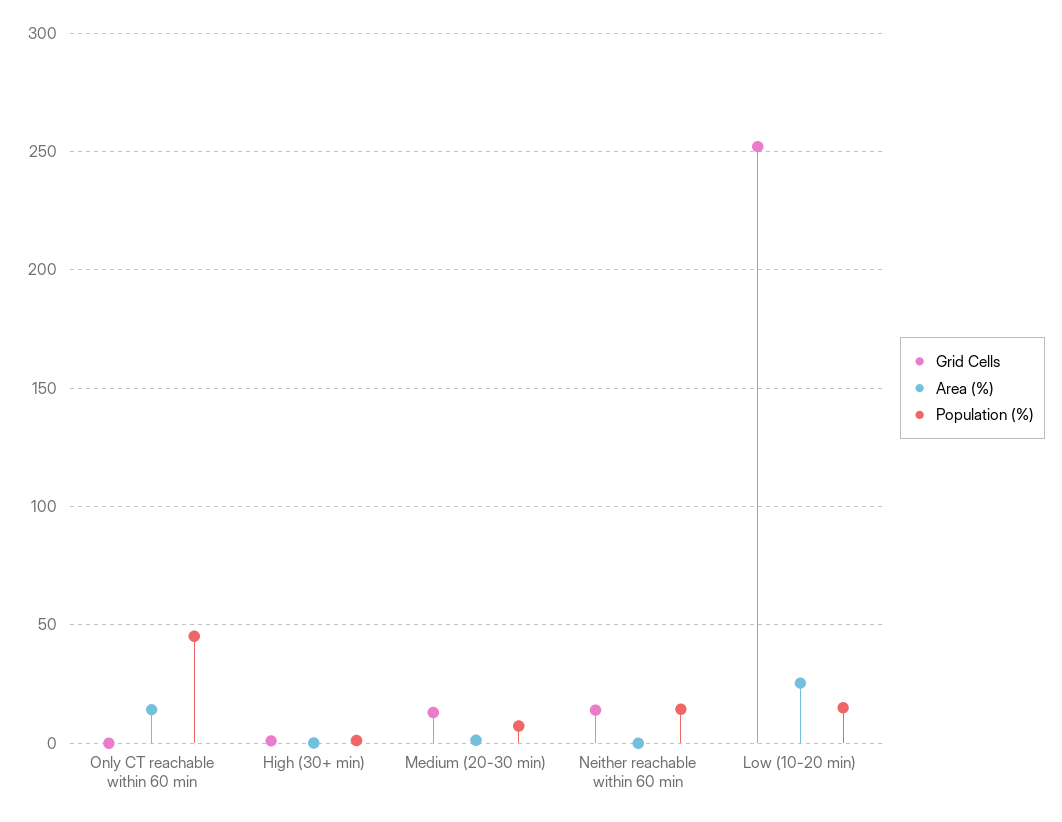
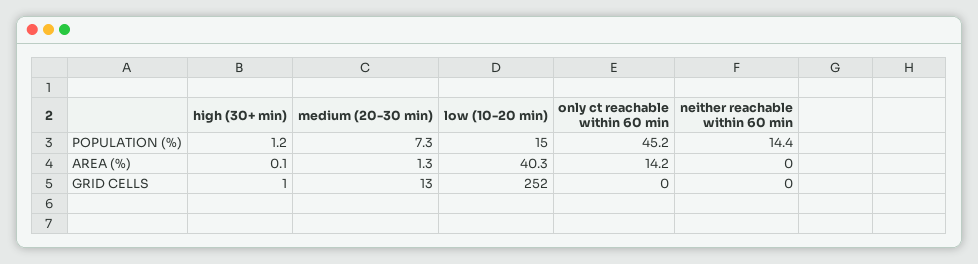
Grid Cells, Neither reachable within 60 min: 15 -> 0
Area (%), Low (10-20 min): 25 -> 40.3

